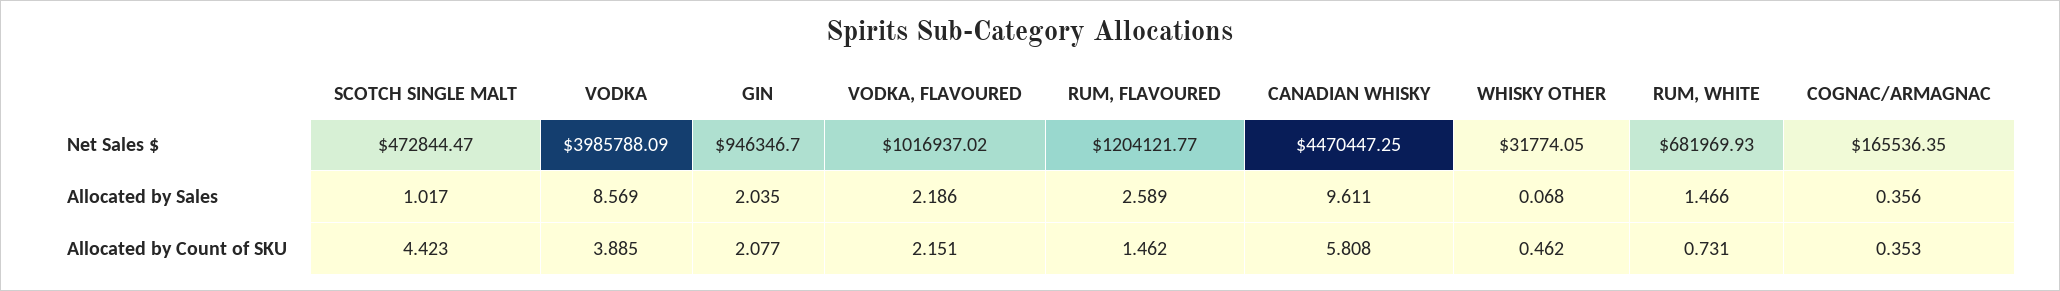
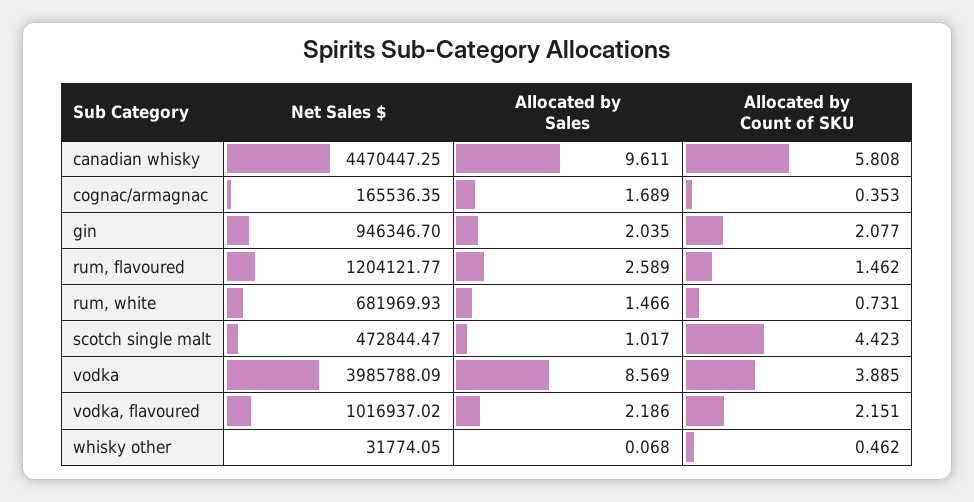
COGNAC/ARMAGNAC, Allocated by Sales: 0.356 -> 1.689

